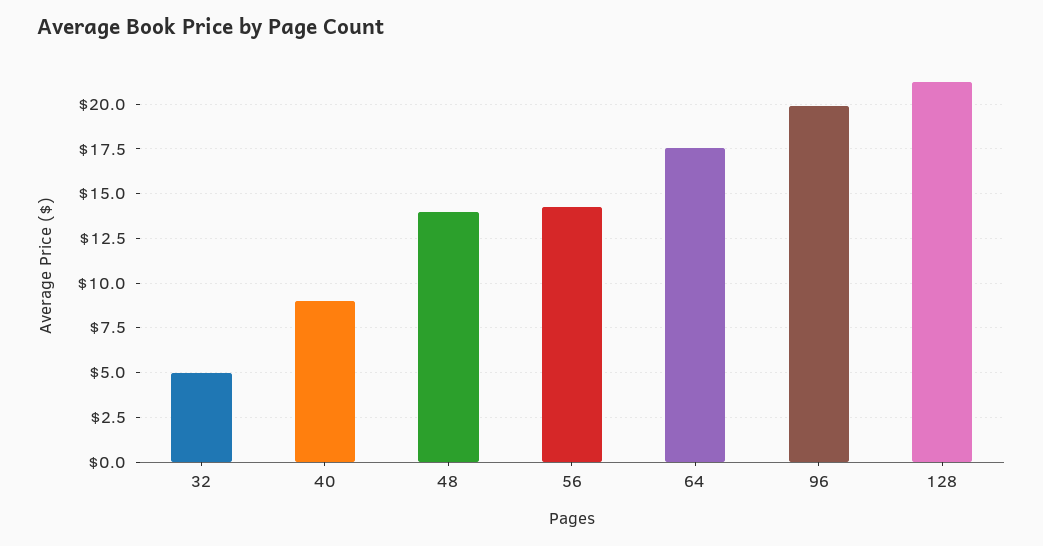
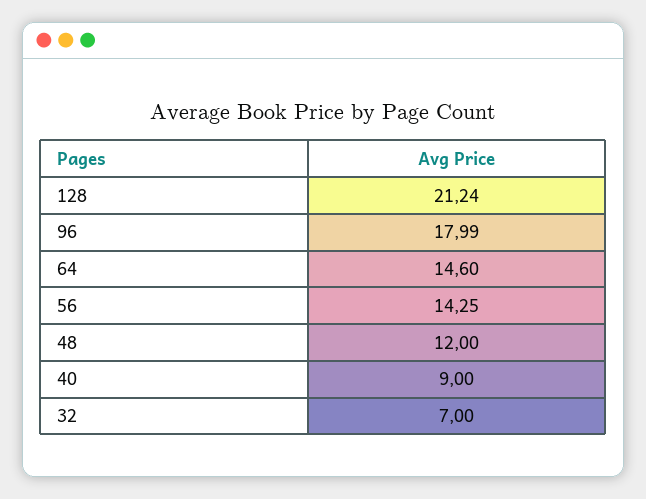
32: 5 -> 7
48: 14 -> 12
64: 17.5 -> 14.6
96: 20 -> 17.99

